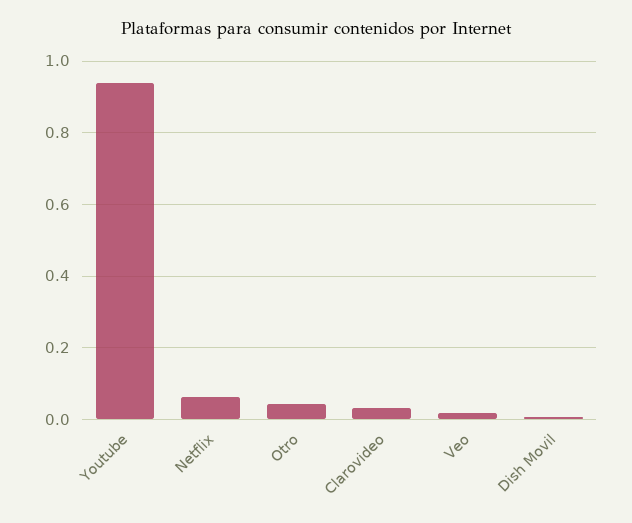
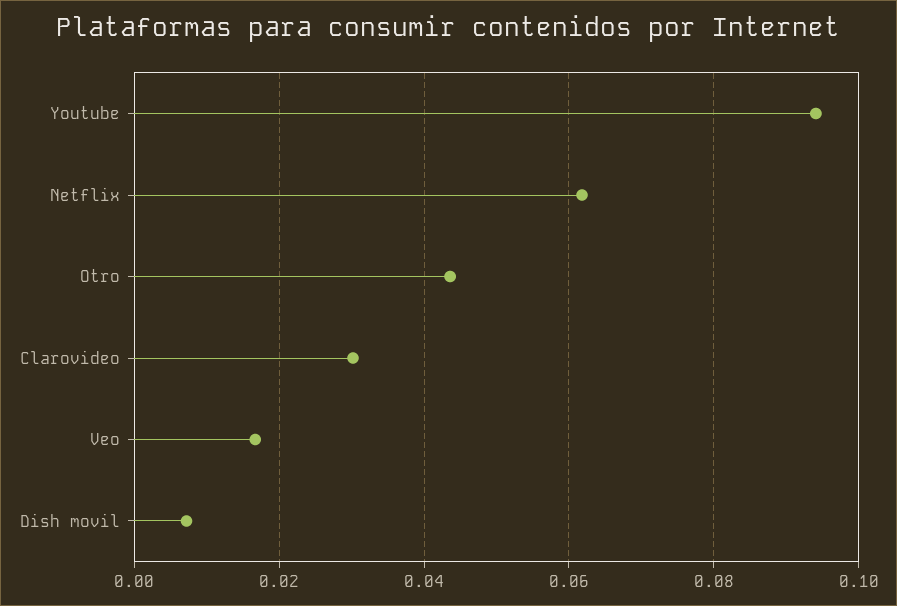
Youtube: 0.94 -> 0.094

